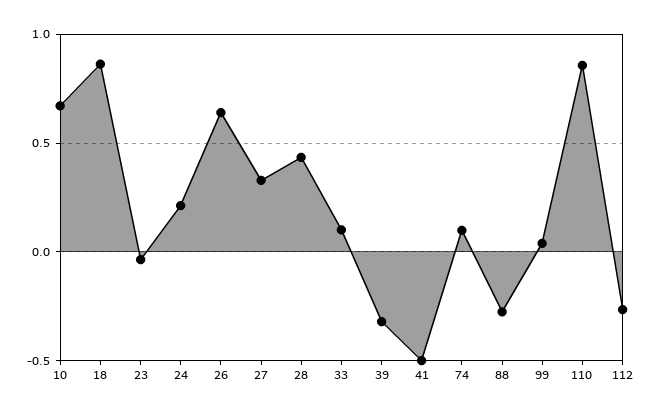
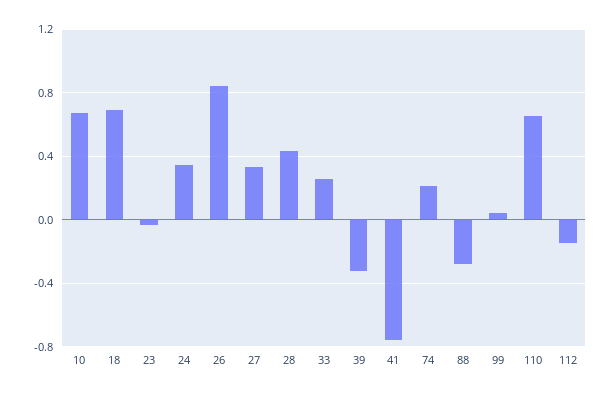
18: 0.85 -> 0.7
24: 0.2 -> 0.35
26: 0.65 -> 0.85
33: 0.1 -> 0.25
41: -0.5 -> -0.75
74: 0.1 -> 0.2
110: 0.85 -> 0.65
112: -0.25 -> -0.15

